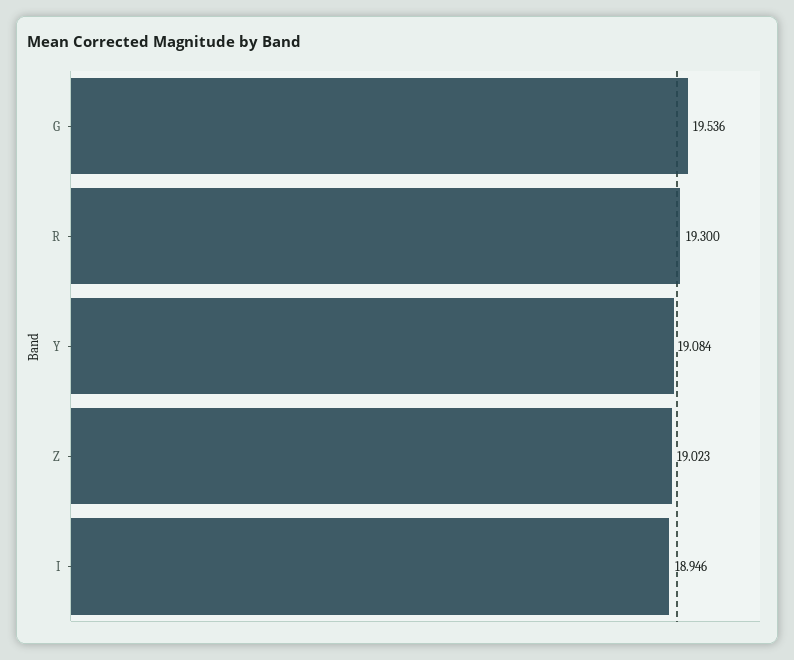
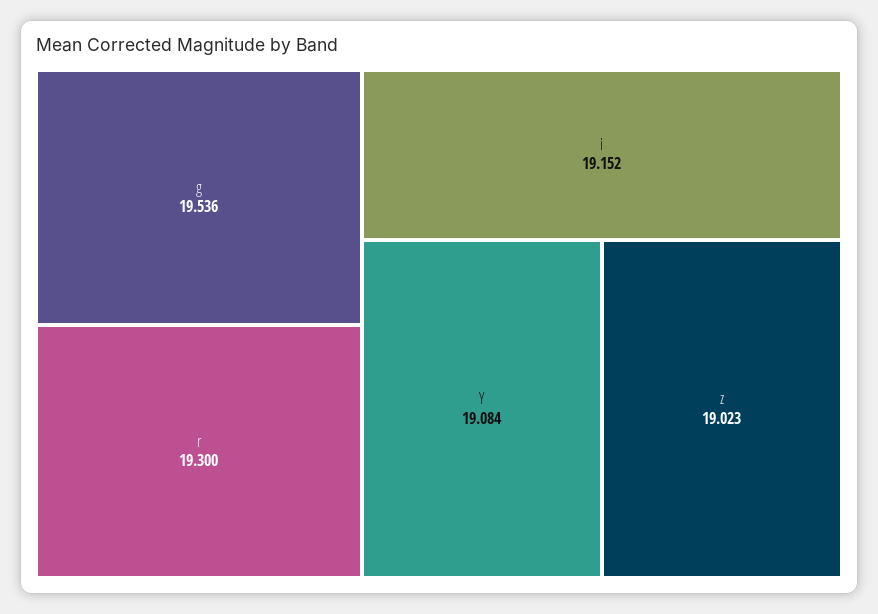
I: 18.946 -> 19.152

